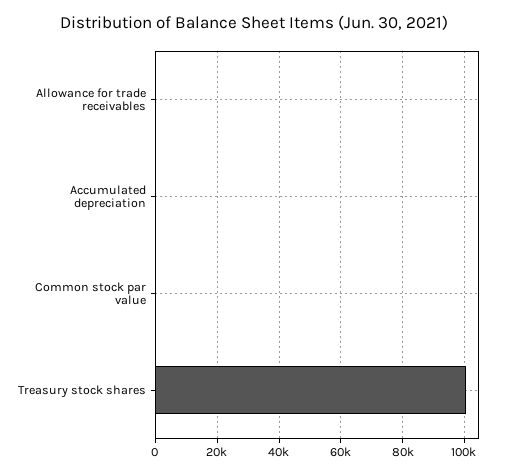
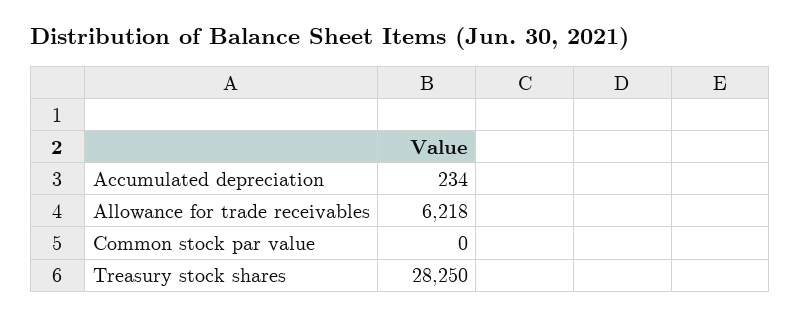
Allowance for trade receivables: 0 -> 6218
Treasury stock shares: 100000 -> 28250

